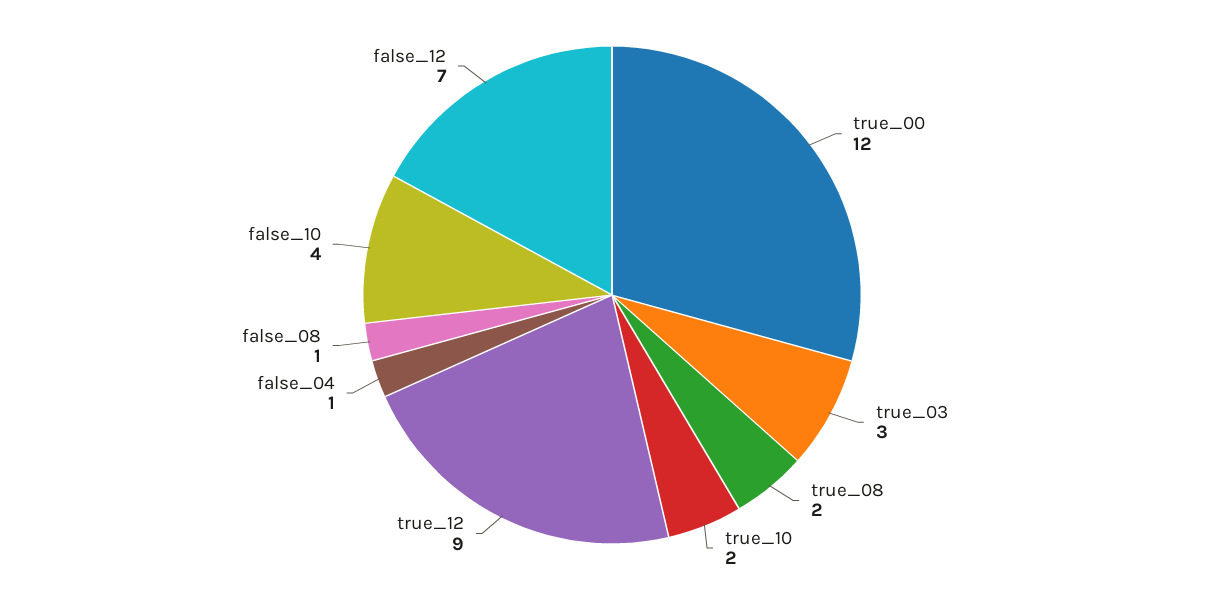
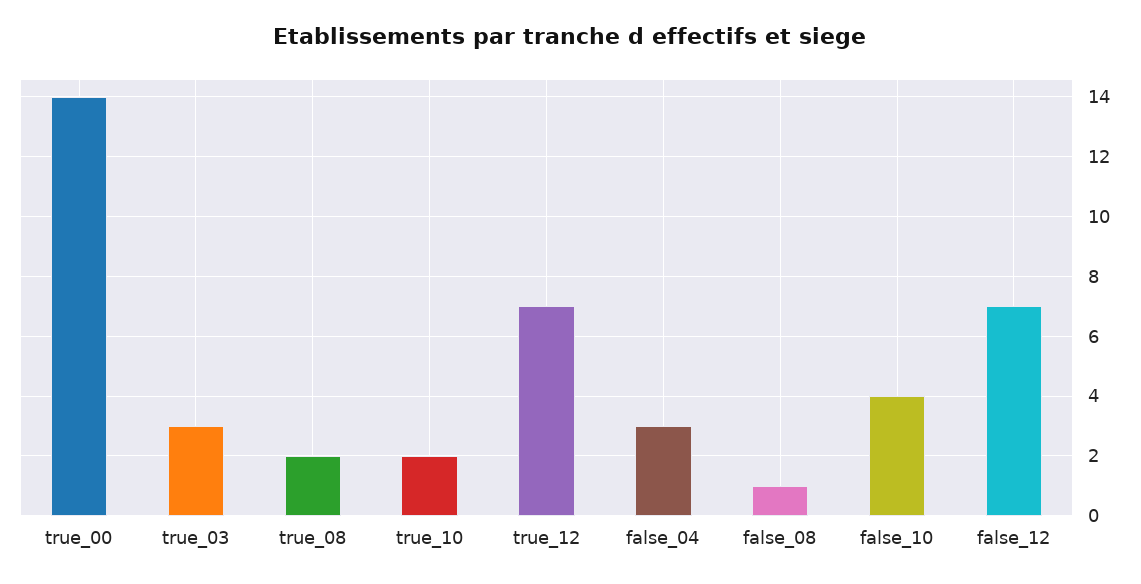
true_00: 12 -> 14
true_12: 9 -> 7
false_04: 1 -> 3

